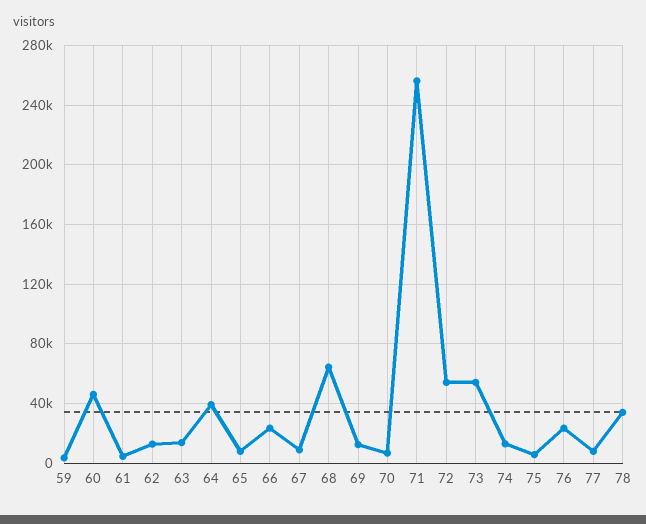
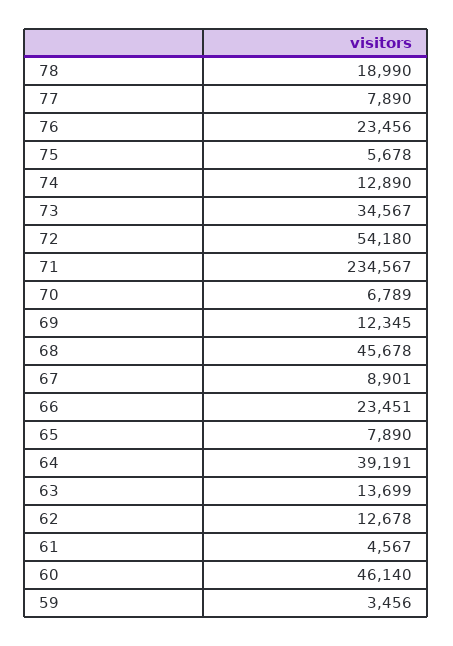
68: 65000 -> 45678
71: 255000 -> 234567
73: 55000 -> 34567
78: 35000 -> 18990

